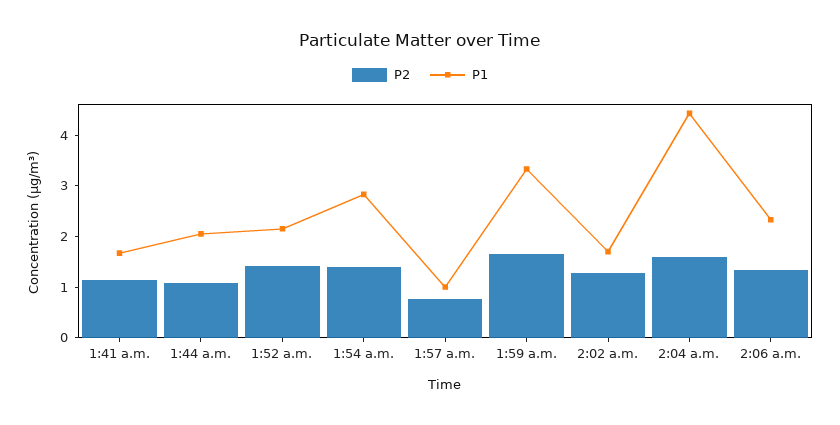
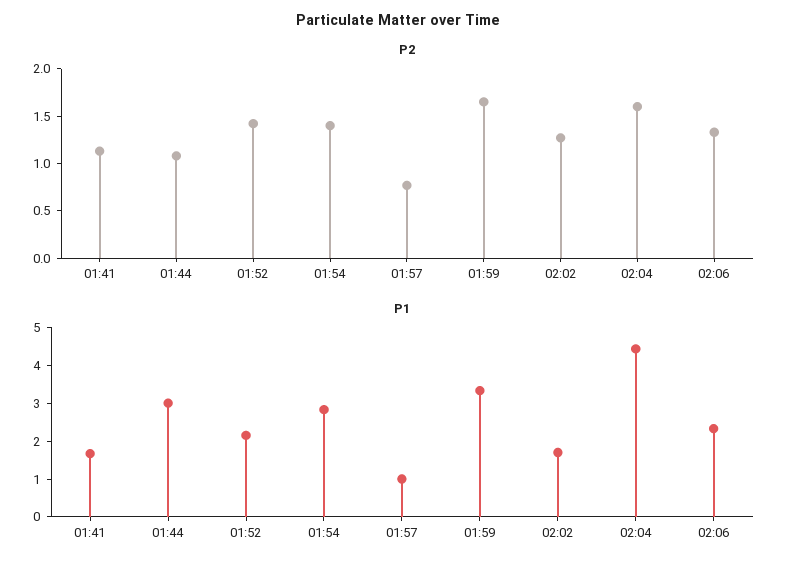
P1, 1:44 a.m.: 2 -> 3

